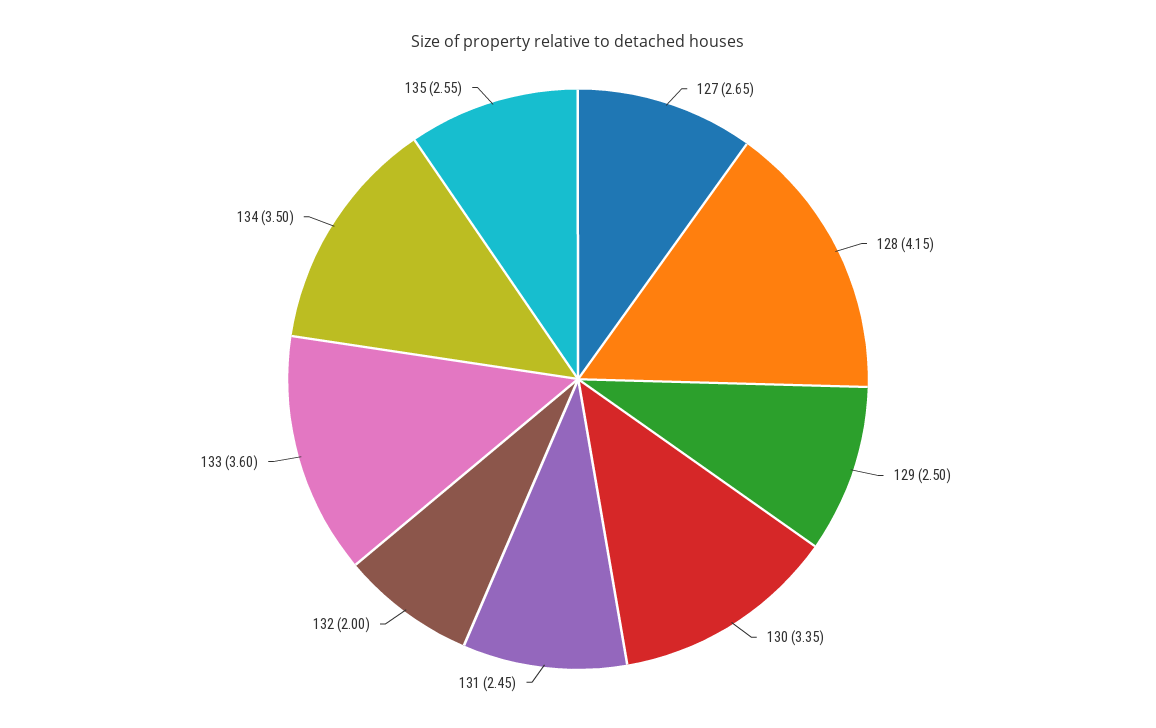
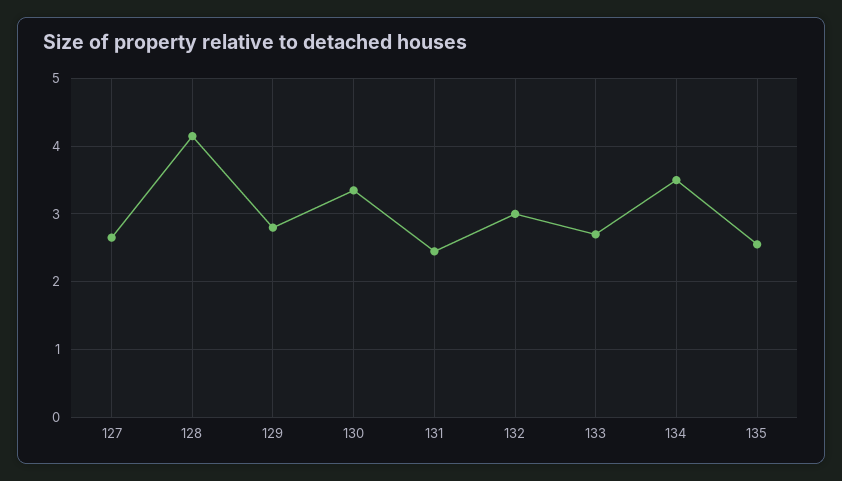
129: 2.5 -> 2.8
132: 2 -> 3
133: 3.6 -> 2.7

